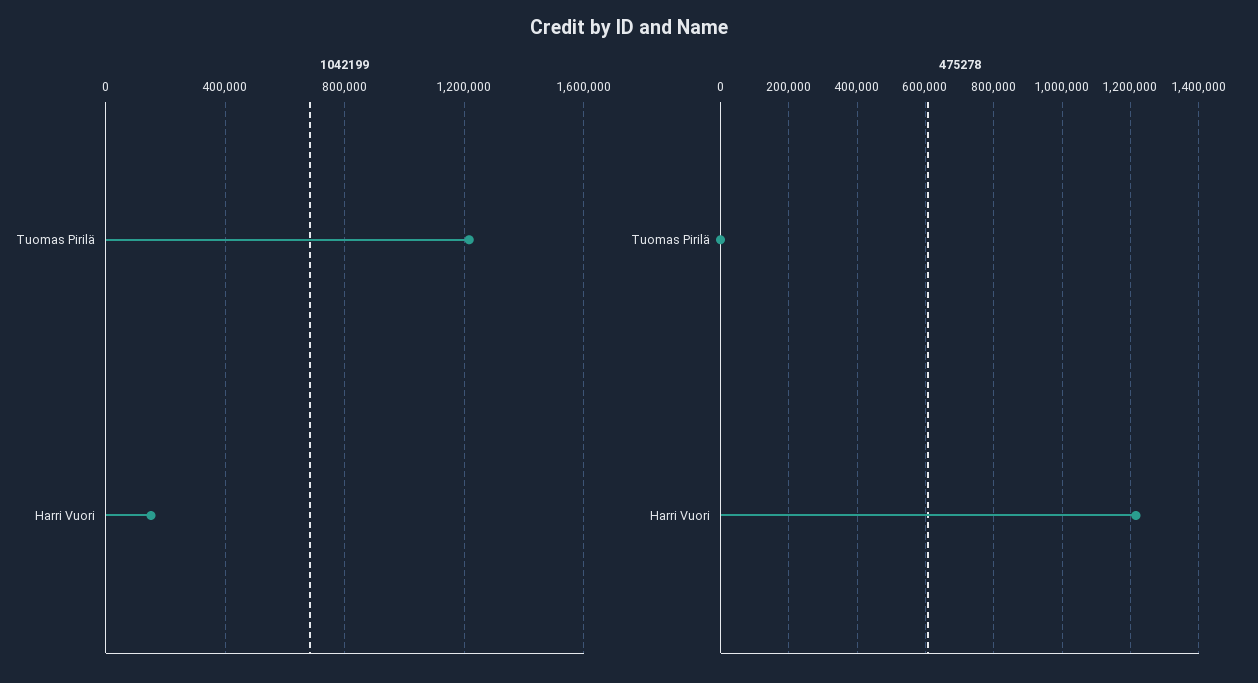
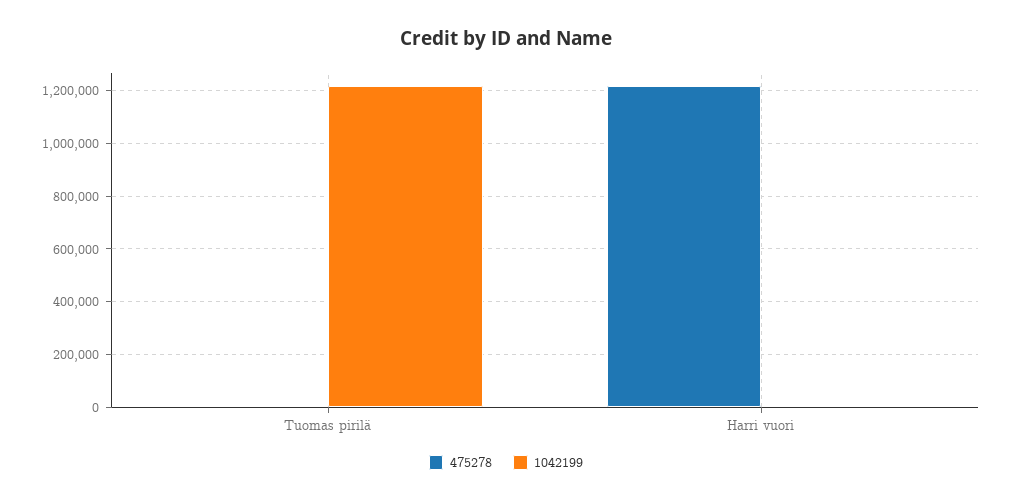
1042199, Harri Vuori: 150000 -> 0

